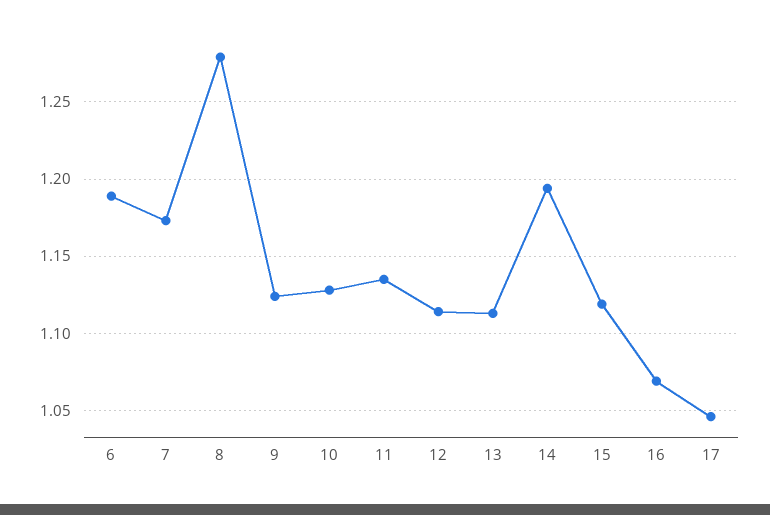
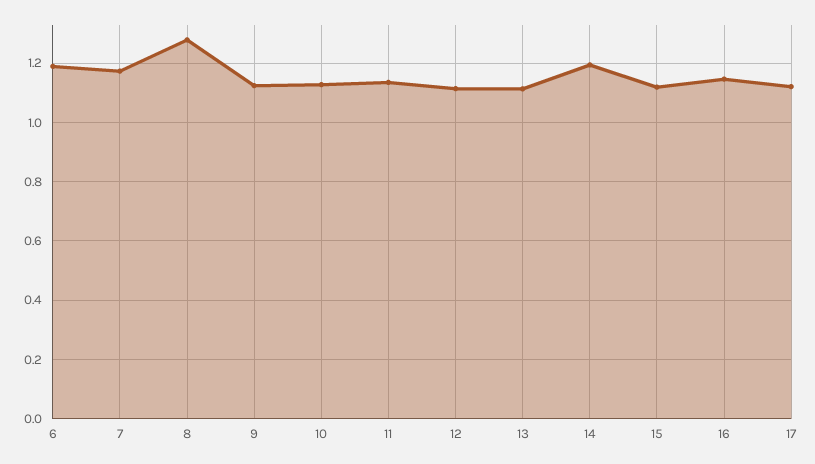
16: 1.07 -> 1.15
17: 1.045 -> 1.125

